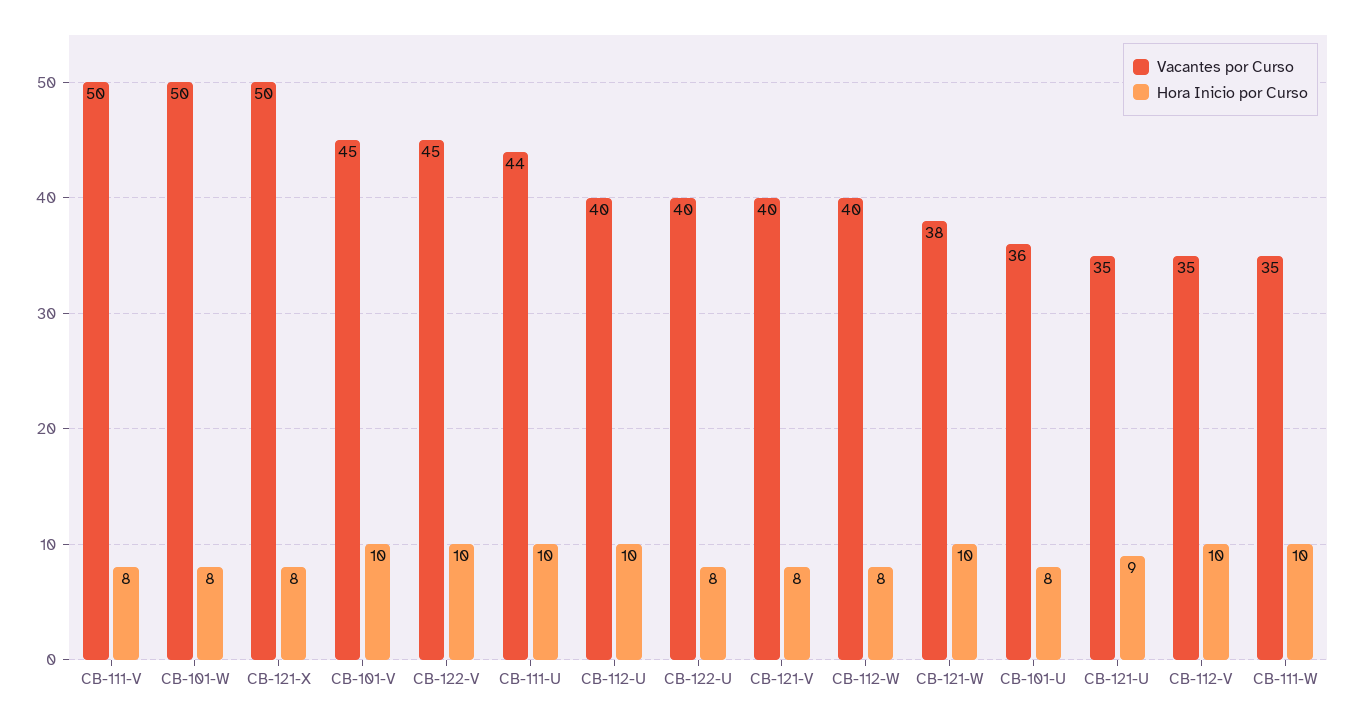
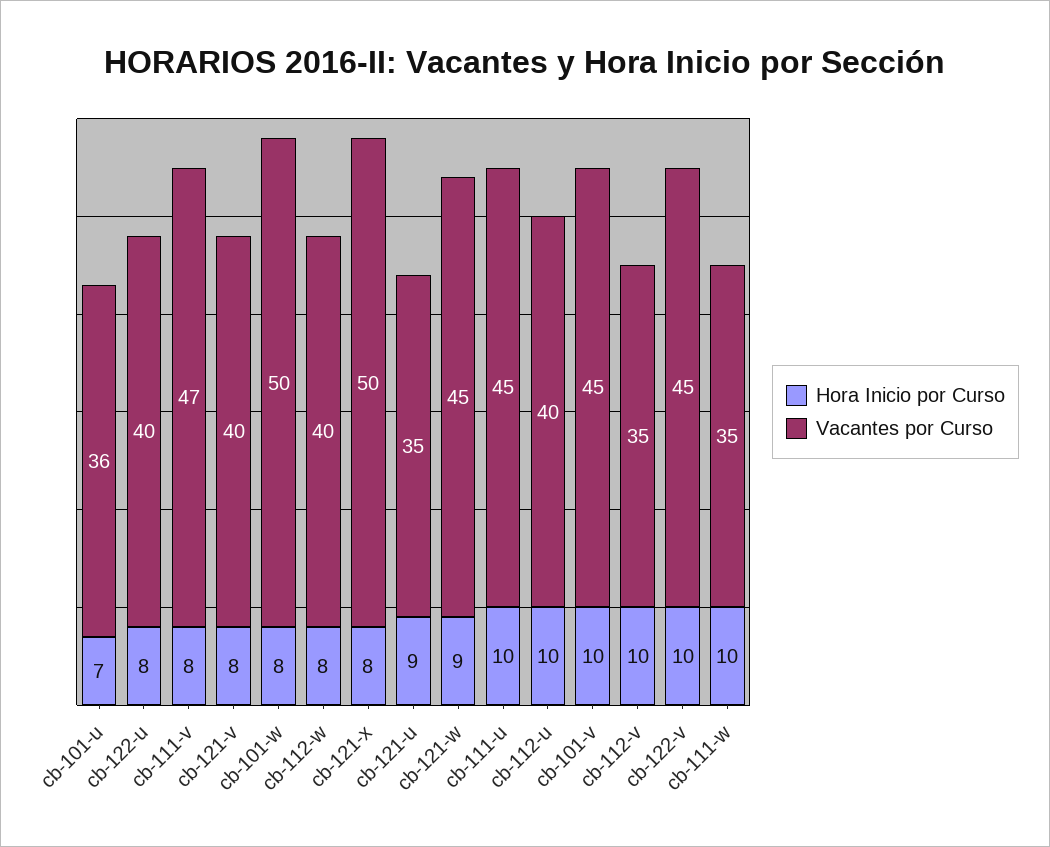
Vacantes por Curso, CB-111-V: 50 -> 47
Vacantes por Curso, CB-111-U: 44 -> 45
Vacantes por Curso, CB-121-W: 38 -> 45
Hora Inicio por Curso, CB-121-W: 10 -> 9
Hora Inicio por Curso, CB-101-U: 8 -> 7

